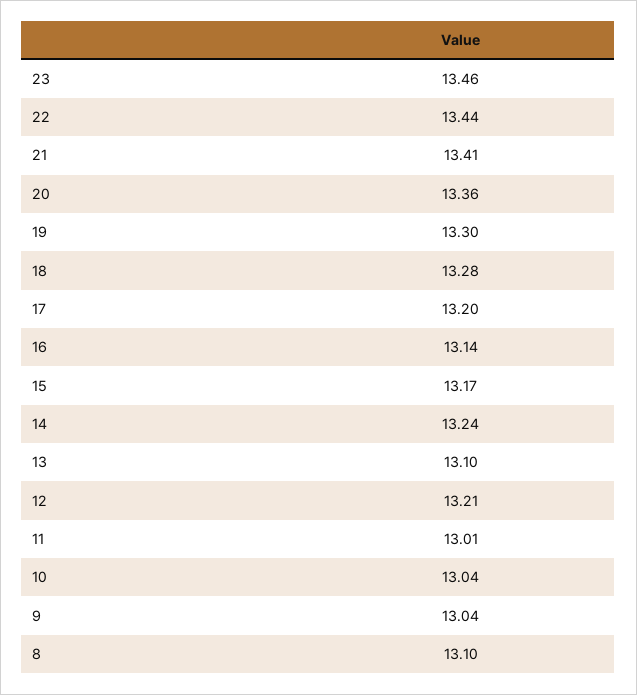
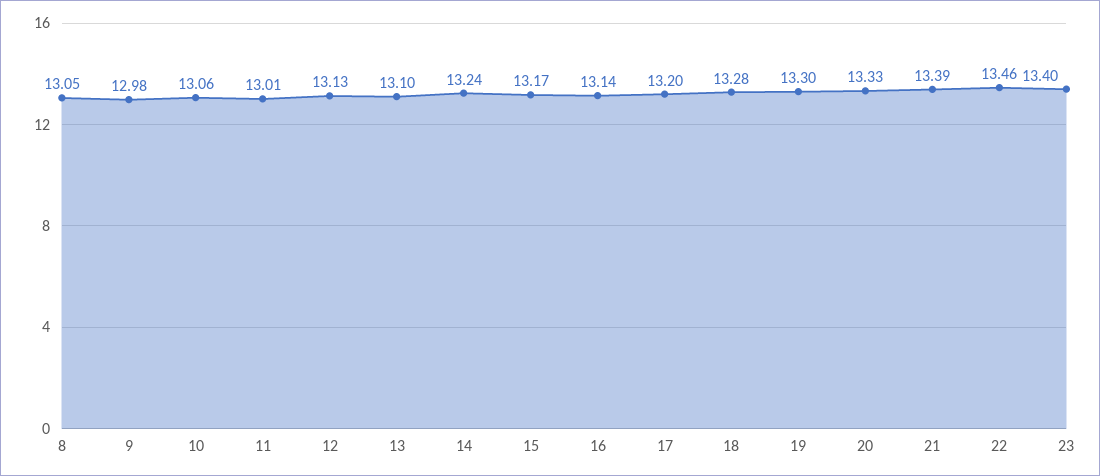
23: 13.46 -> 13.4
22: 13.44 -> 13.46
21: 13.41 -> 13.39
20: 13.36 -> 13.33
12: 13.21 -> 13.13
10: 13.04 -> 13.06
9: 13.04 -> 12.98
8: 13.1 -> 13.05

